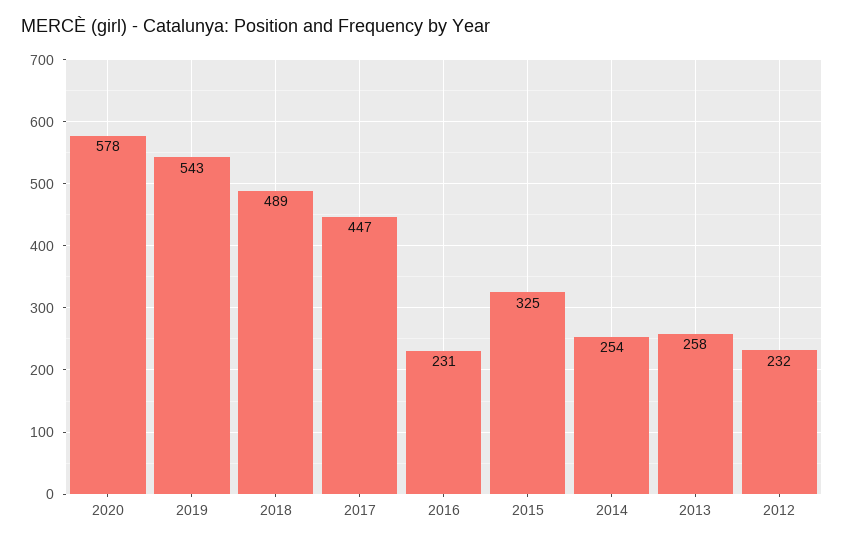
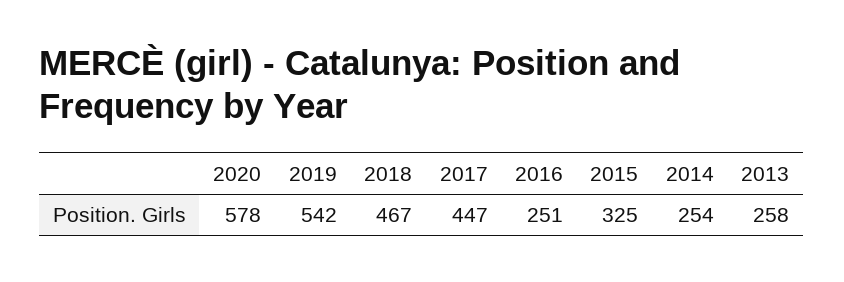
2019: 543 -> 542
2018: 489 -> 467
2016: 231 -> 251
2012: 232 -> none

